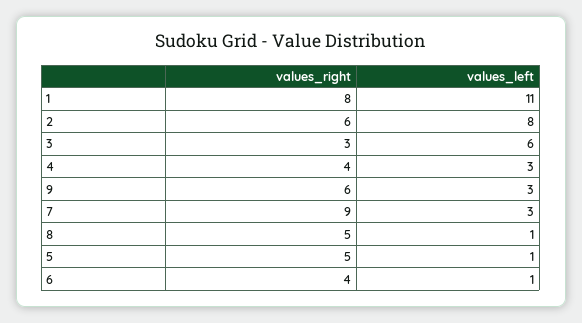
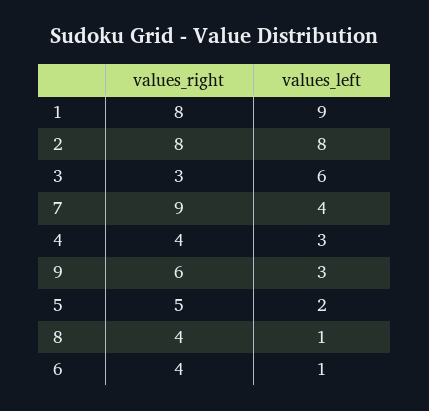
values_left, 1: 11 -> 9
values_right, 2: 6 -> 8
values_left, 7: 3 -> 4
values_right, 8: 5 -> 4
values_left, 5: 1 -> 2

